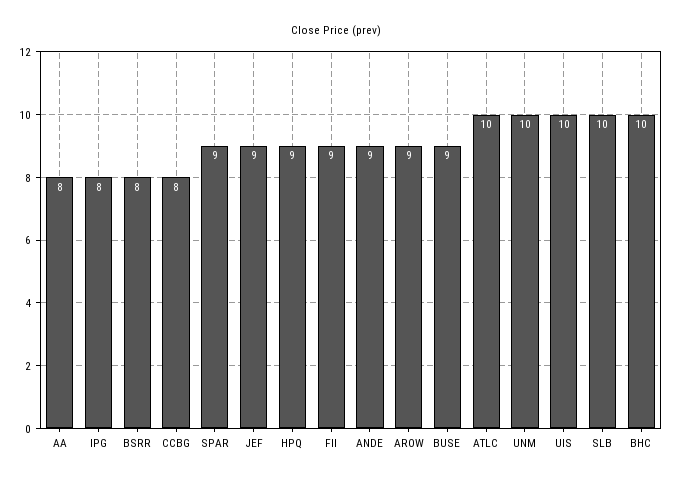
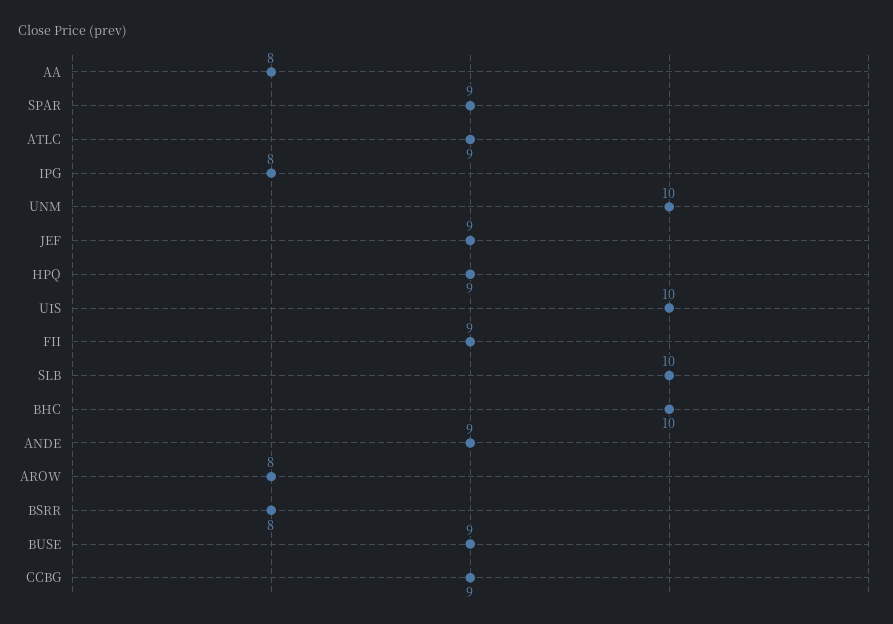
CCBG: 8 -> 9
AROW: 9 -> 8
ATLC: 10 -> 9

